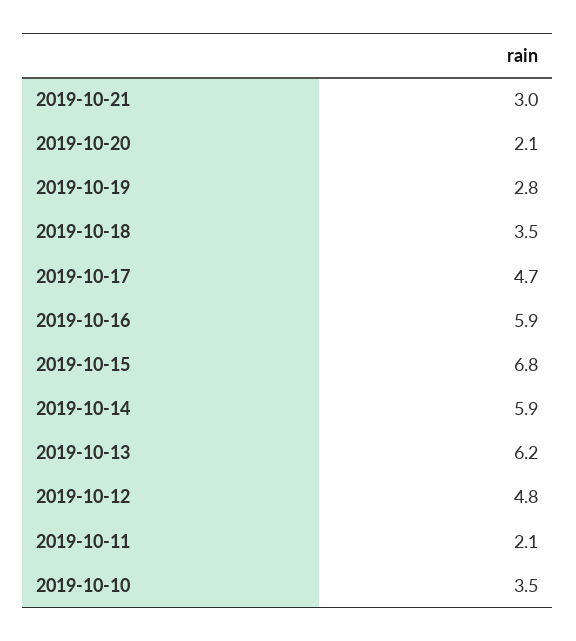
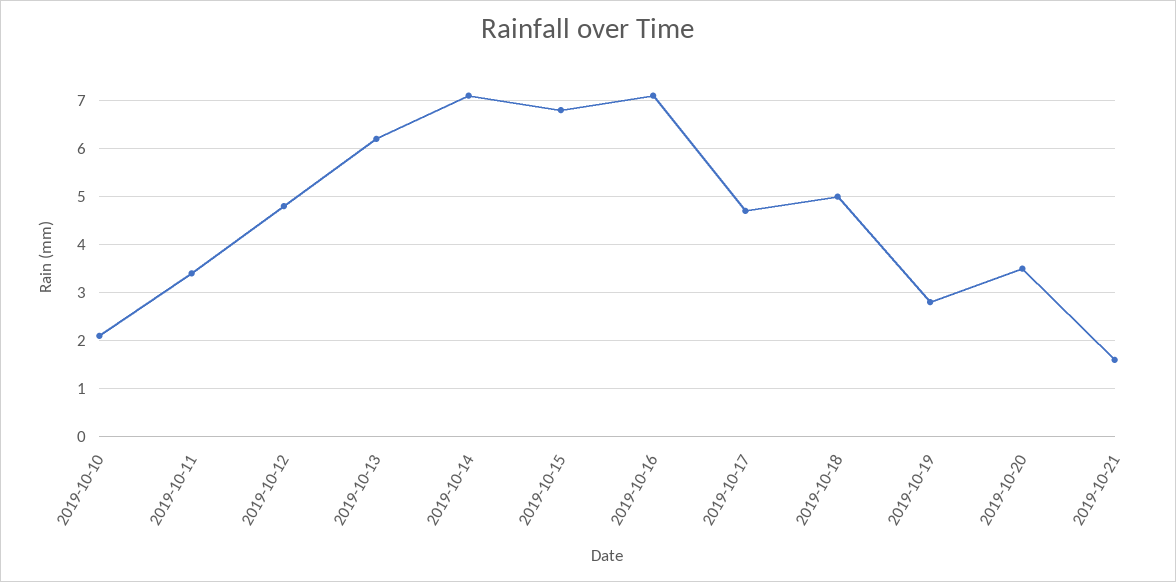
2019-10-21: 3 -> 1.5
2019-10-20: 2.1 -> 3.5
2019-10-18: 3.5 -> 5
2019-10-16: 5.9 -> 7
2019-10-14: 5.9 -> 7
2019-10-11: 2.1 -> 3.5
2019-10-10: 3.5 -> 2

